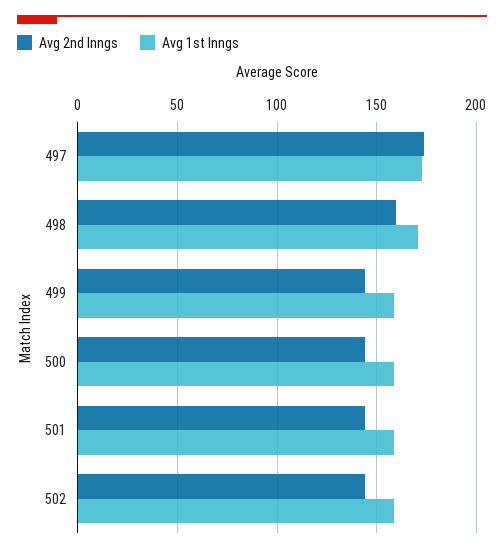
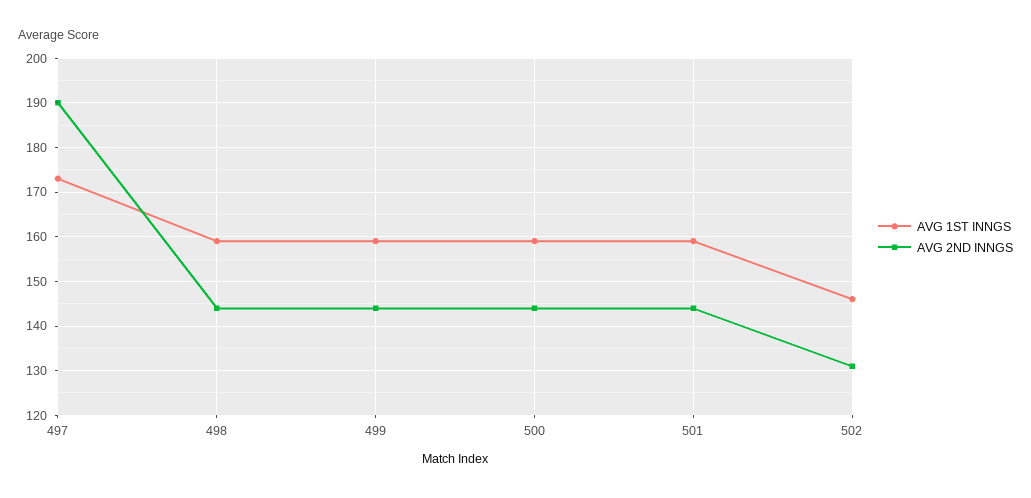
Avg 2nd Inngs, 497: 175 -> 190
Avg 2nd Inngs, 498: 160 -> 145
Avg 1st Inngs, 498: 170 -> 160
Avg 2nd Inngs, 502: 145 -> 130
Avg 1st Inngs, 502: 160 -> 145

